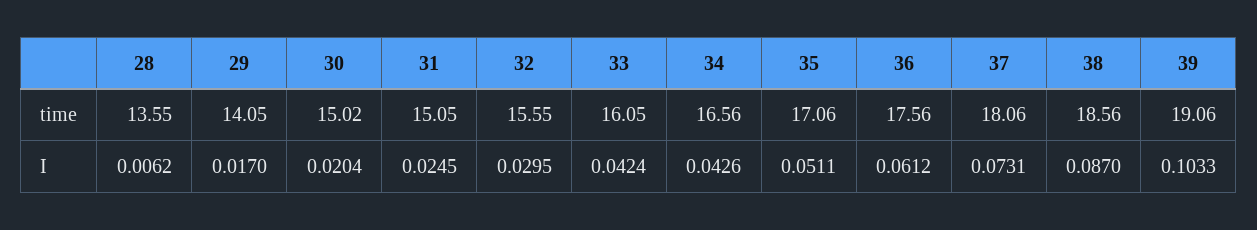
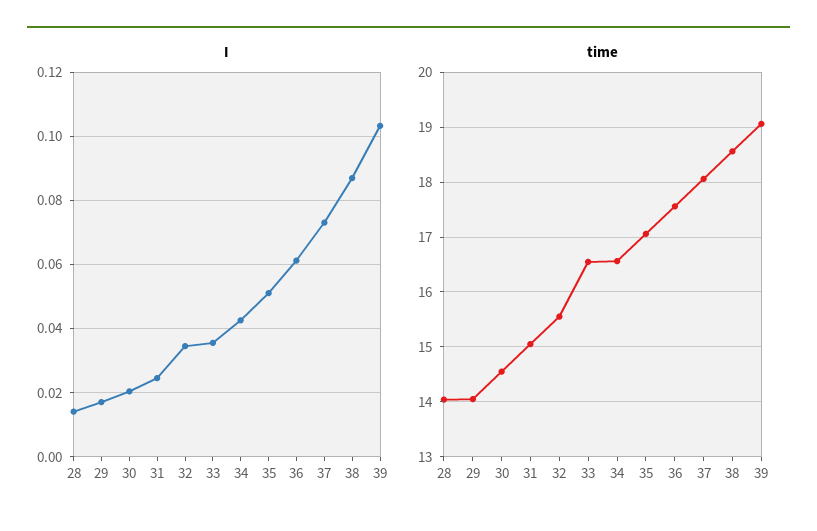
time, 28: 13.55 -> 14
time, 30: 15.02 -> 14.6
time, 33: 16.05 -> 16.6
I, 28: 0.0062 -> 0.014
I, 32: 0.0295 -> 0.034
I, 33: 0.0424 -> 0.036

